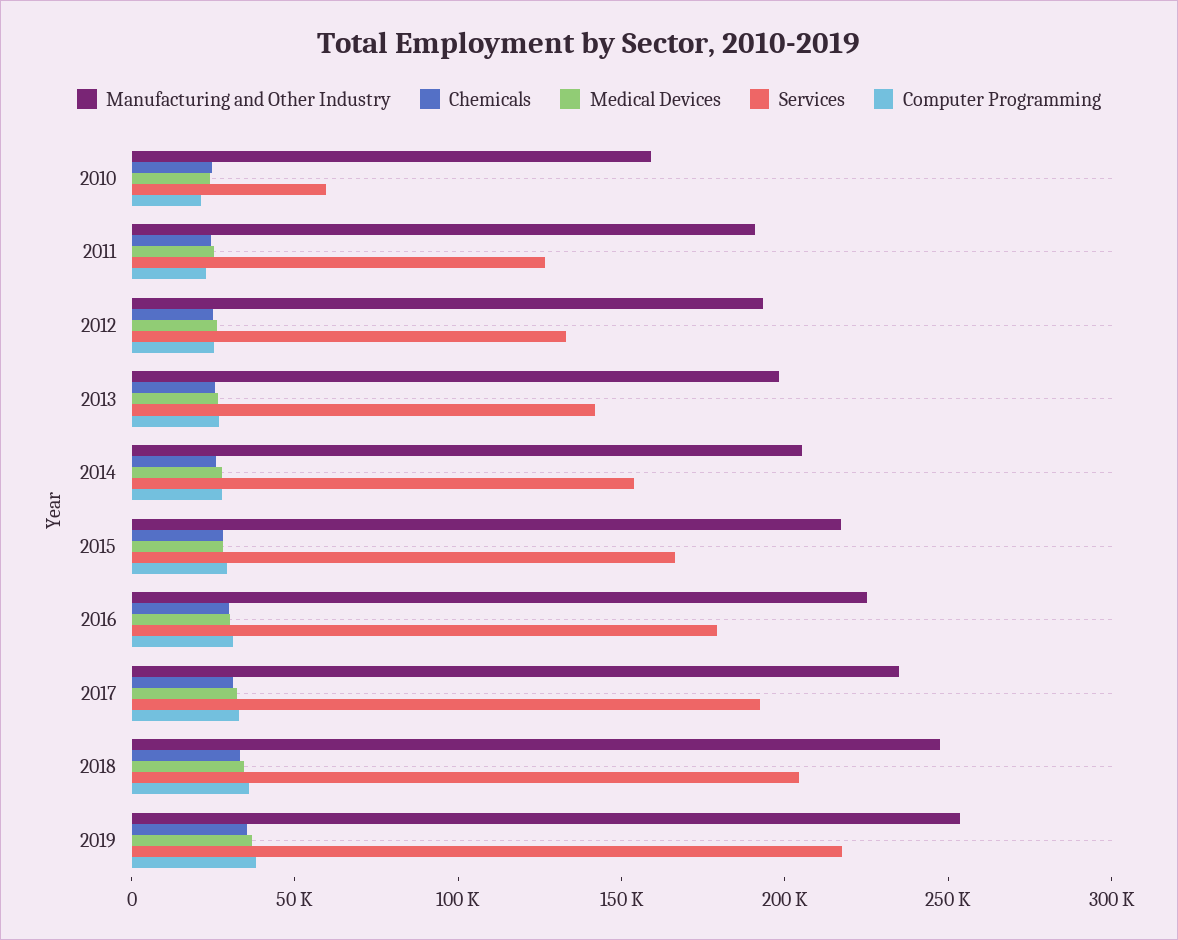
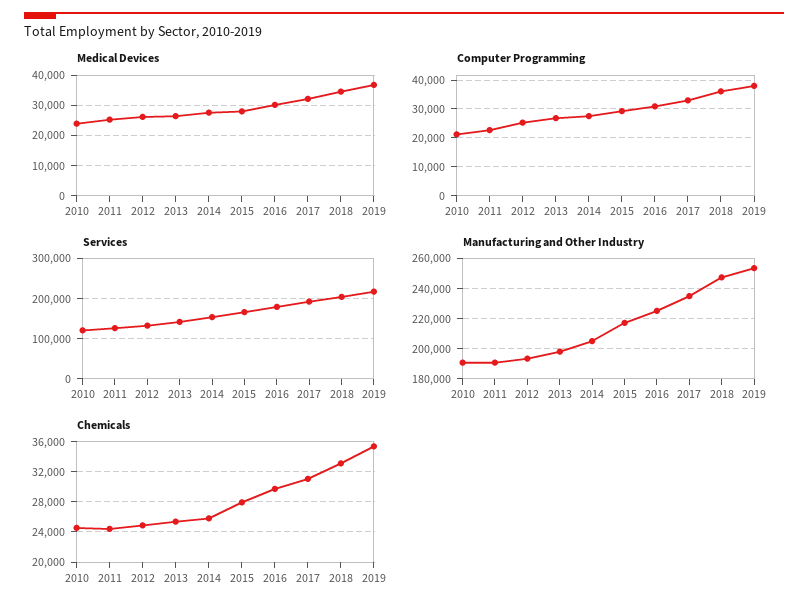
Manufacturing and Other Industry, 2010: 160000 -> 190000
Services, 2010: 60000 -> 120000

